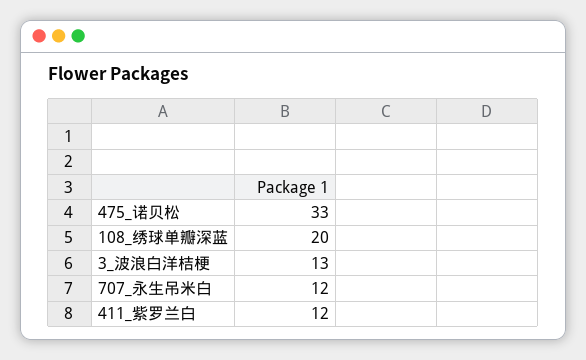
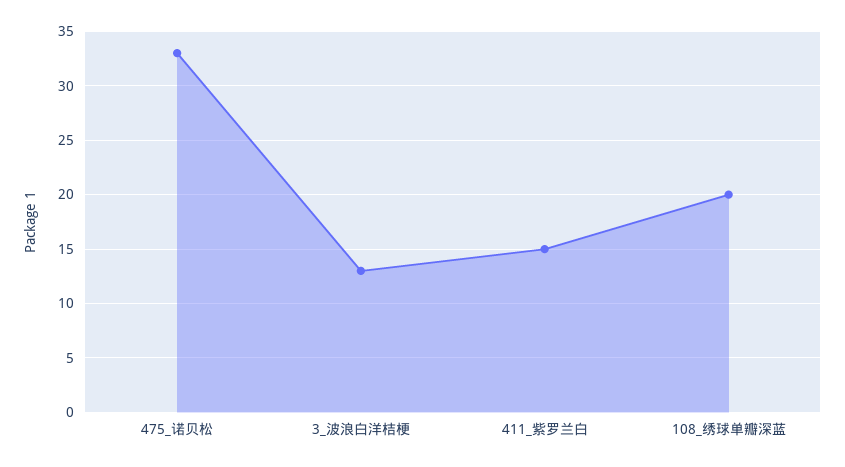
707_永生吊米白: 12 -> none
411_紫罗兰白: 12 -> 15

